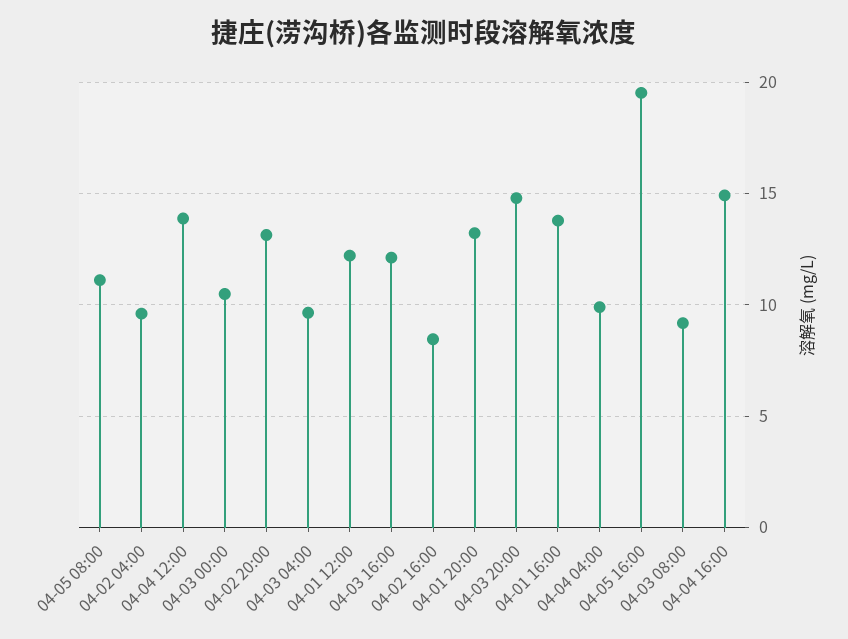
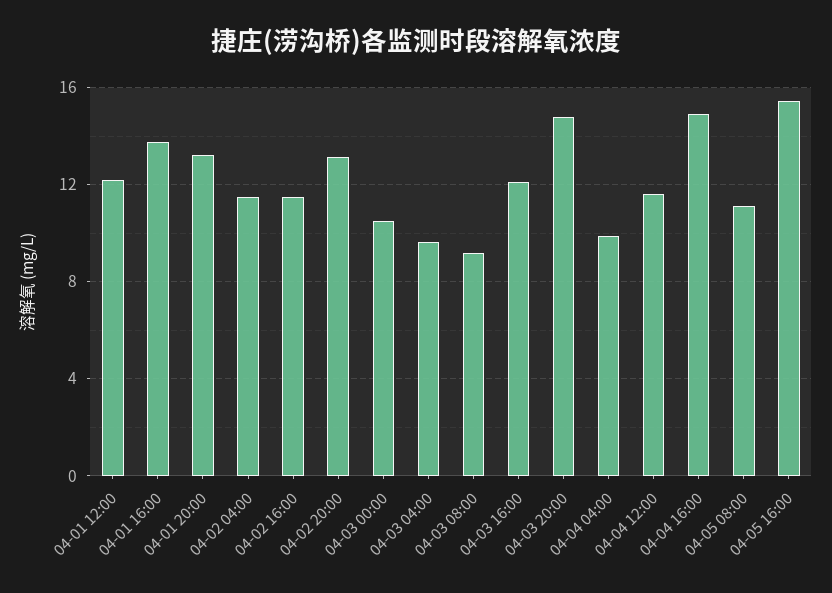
04-02 04:00: 9.5 -> 11.5
04-04 12:00: 14 -> 11.5
04-02 16:00: 8.5 -> 11.5
04-05 16:00: 19.5 -> 15.5

